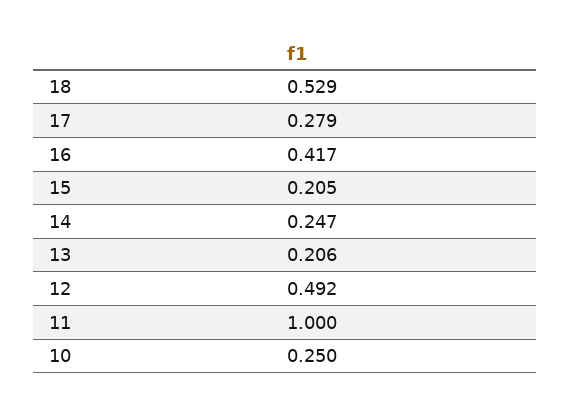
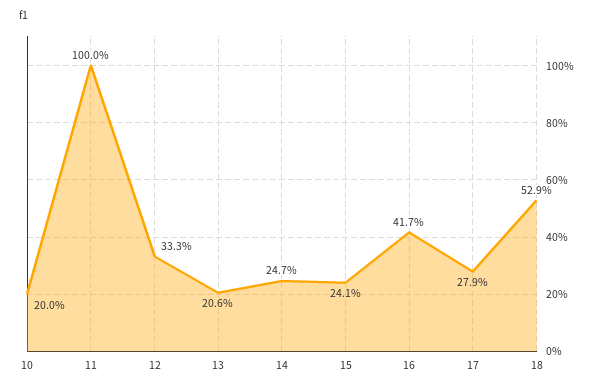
15: 0.205 -> 0.241
12: 0.492 -> 0.333
10: 0.25 -> 0.2

